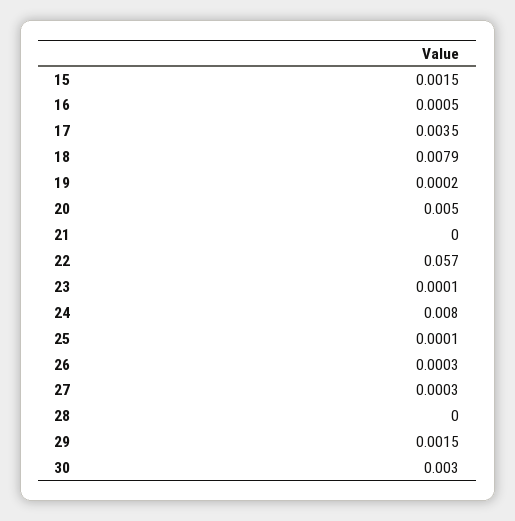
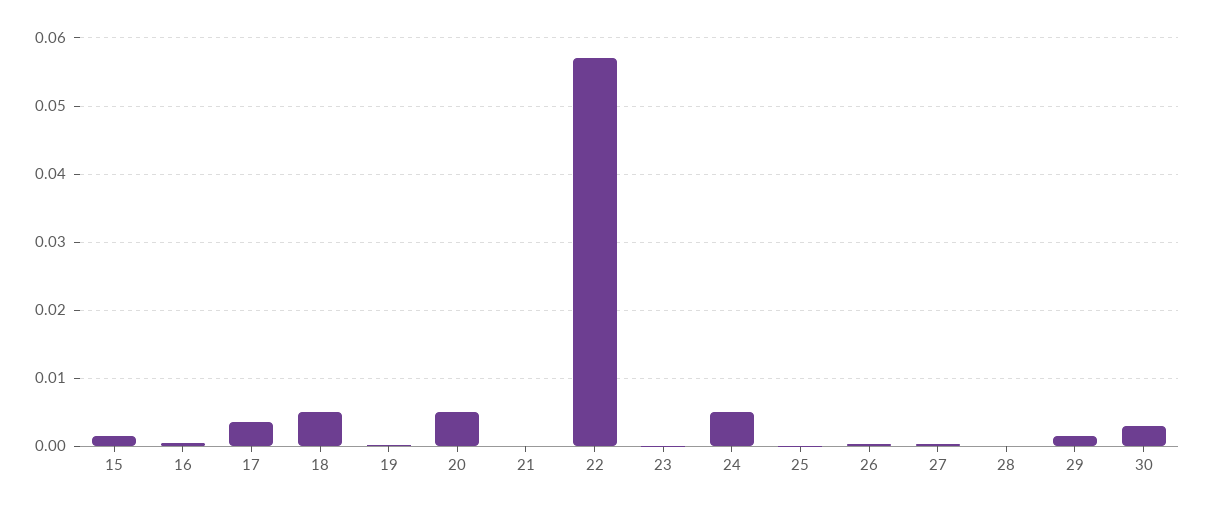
18: 0.0079 -> 0.005
24: 0.008 -> 0.005

